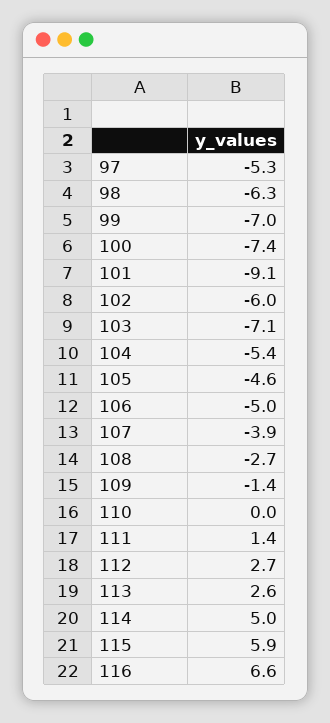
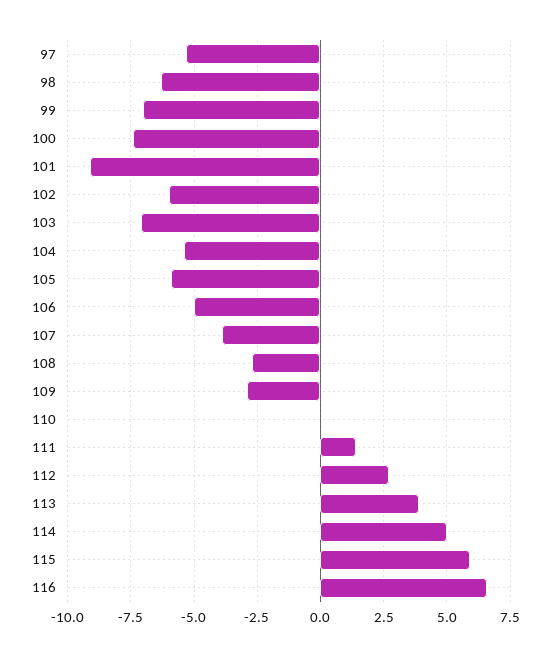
105: -4.6 -> -6
109: -1.4 -> -3
113: 2.6 -> 4

